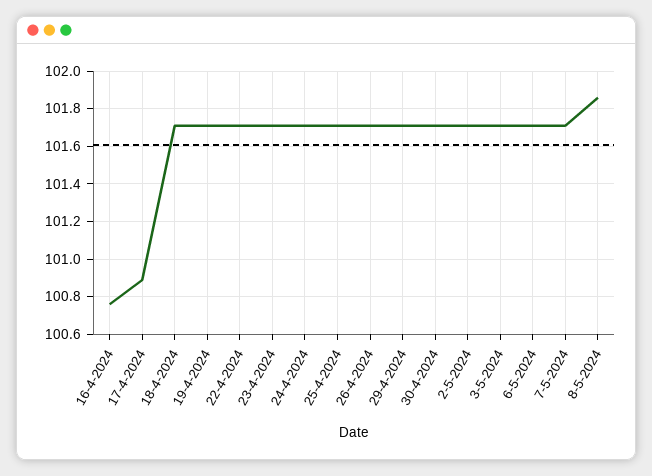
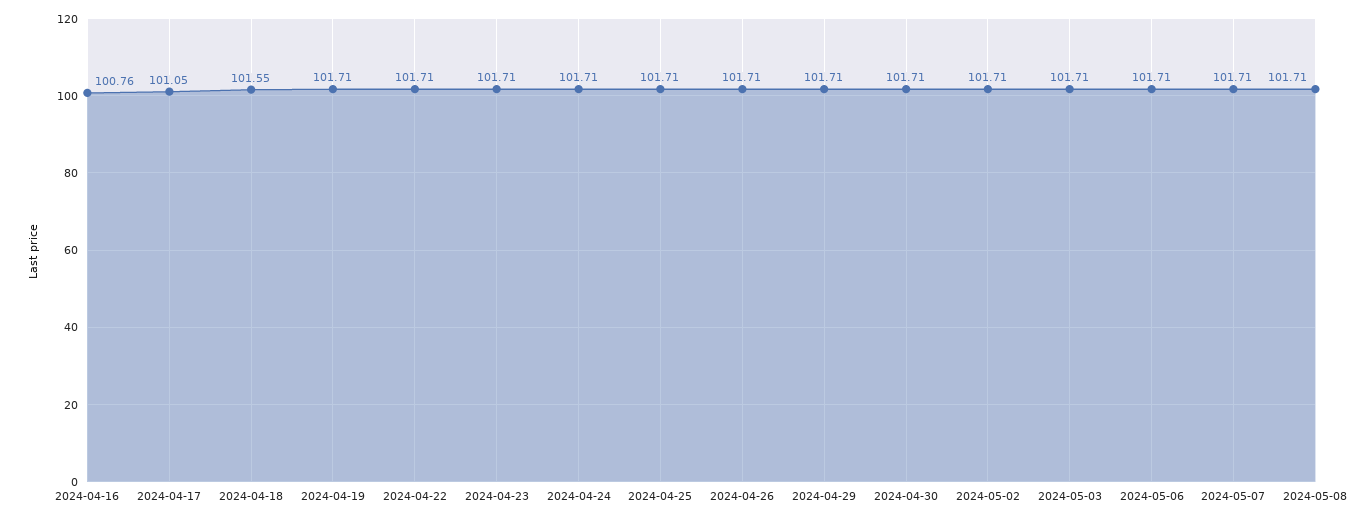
17-4-2024: 100.9 -> 101.05
18-4-2024: 101.7 -> 101.55
8-5-2024: 101.85 -> 101.71

